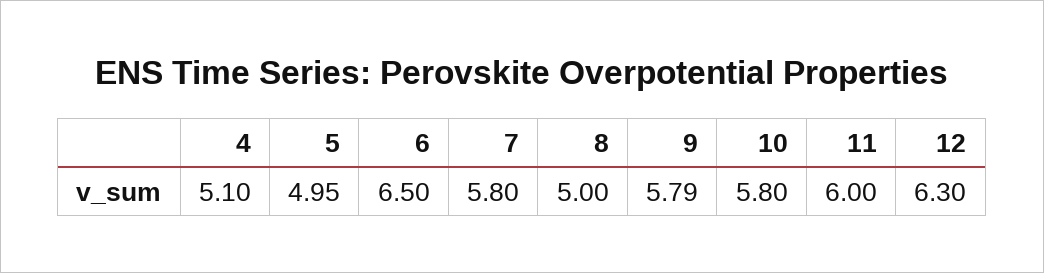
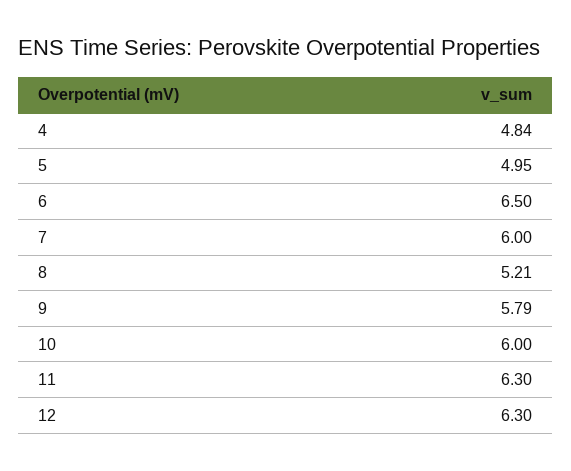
4: 5.1 -> 4.84
7: 5.8 -> 6
8: 5 -> 5.21
10: 5.8 -> 6
11: 6 -> 6.3

